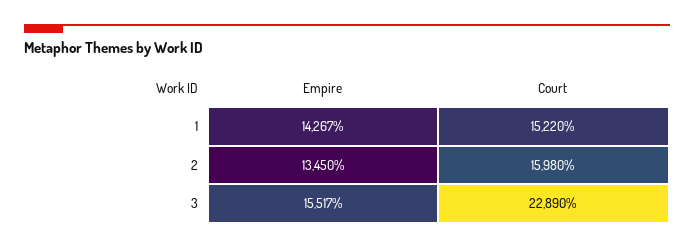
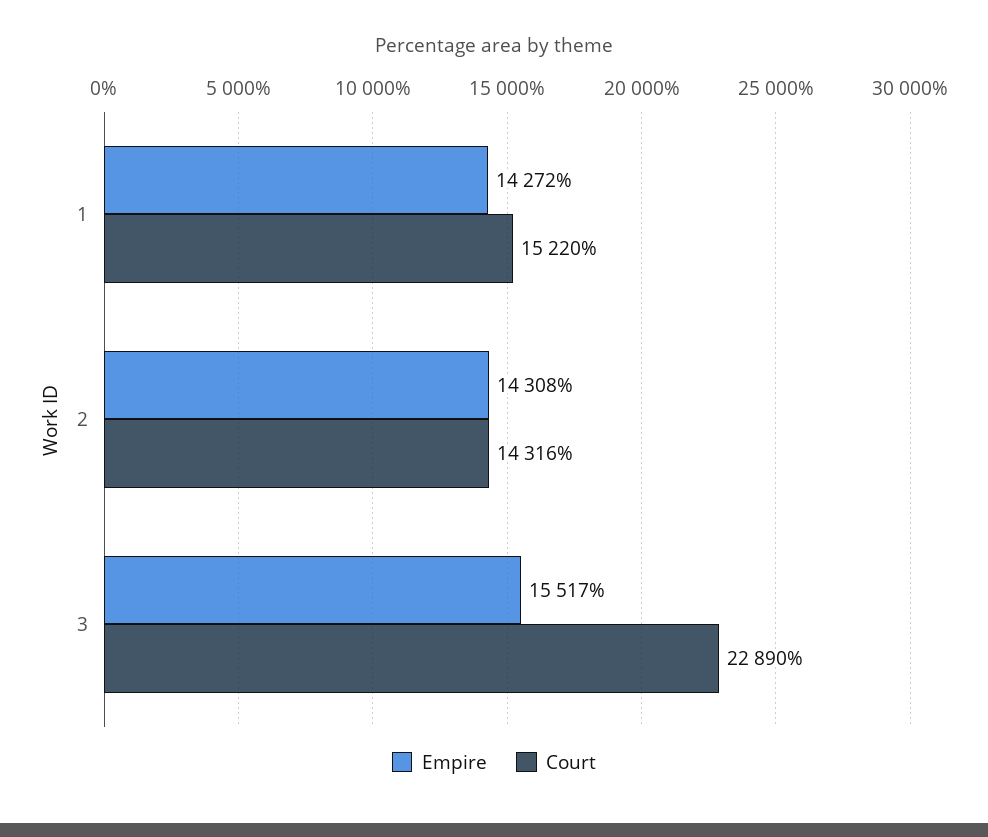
Empire, 1: 14267 -> 14272
Empire, 2: 13450 -> 14308
Court, 2: 15980 -> 14316

